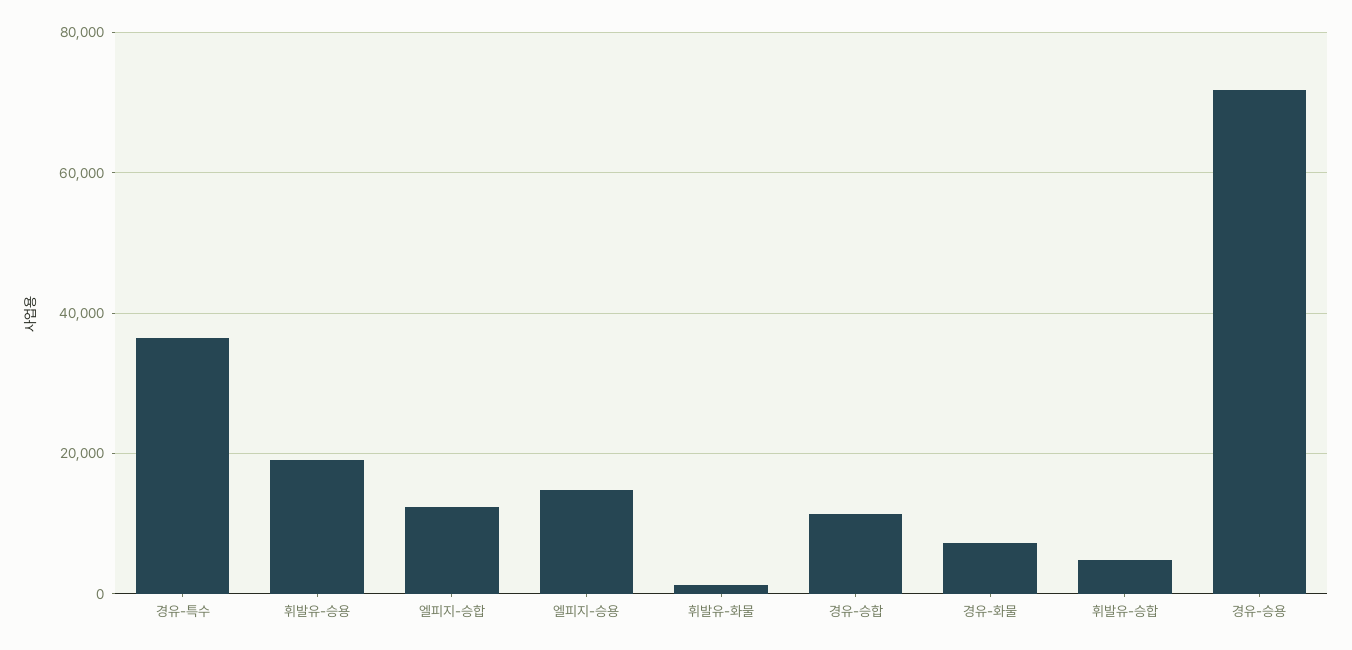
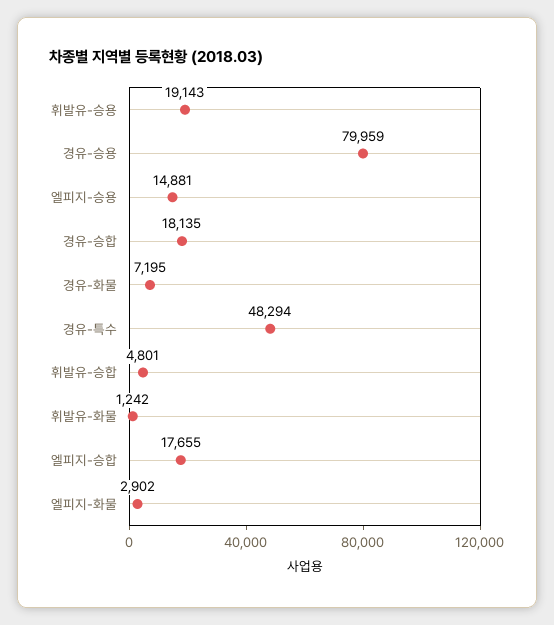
경유-특수: 36000 -> 48294
엘피지-승합: 12000 -> 17655
경유-승합: 12000 -> 18135
경유-승용: 72000 -> 79959
엘피지-화물: none -> 2902

